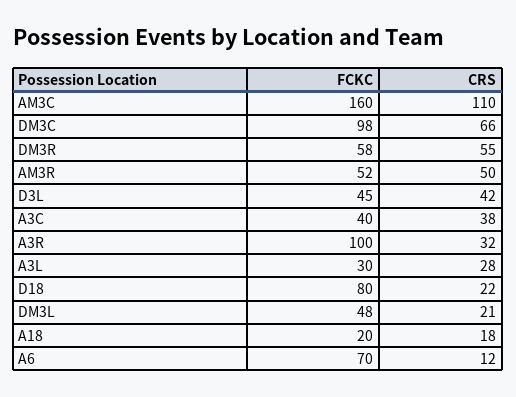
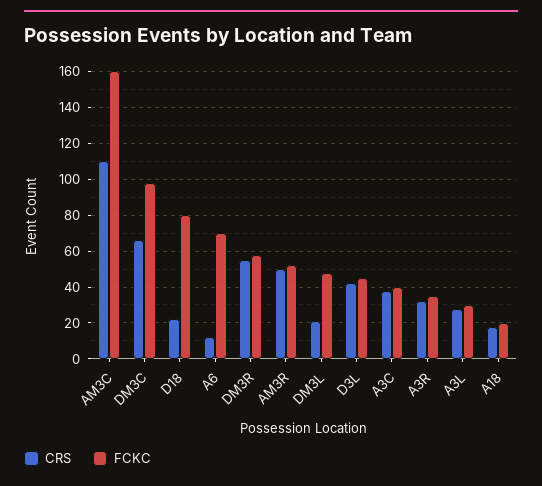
FCKC, A3R: 100 -> 35

